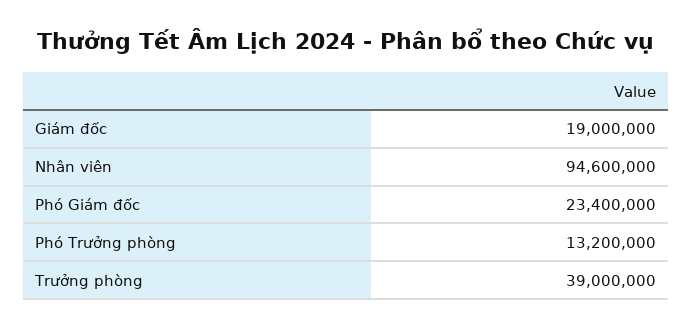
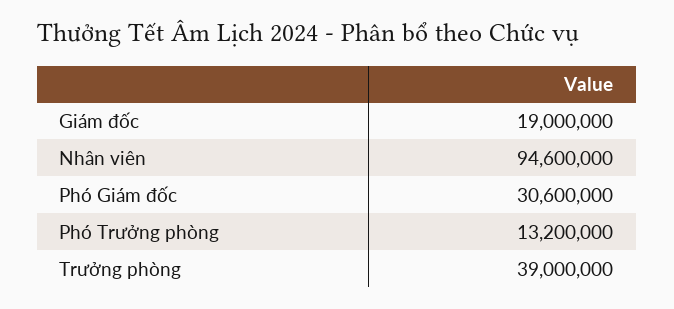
Phó Giám đốc: 23400000 -> 30600000

